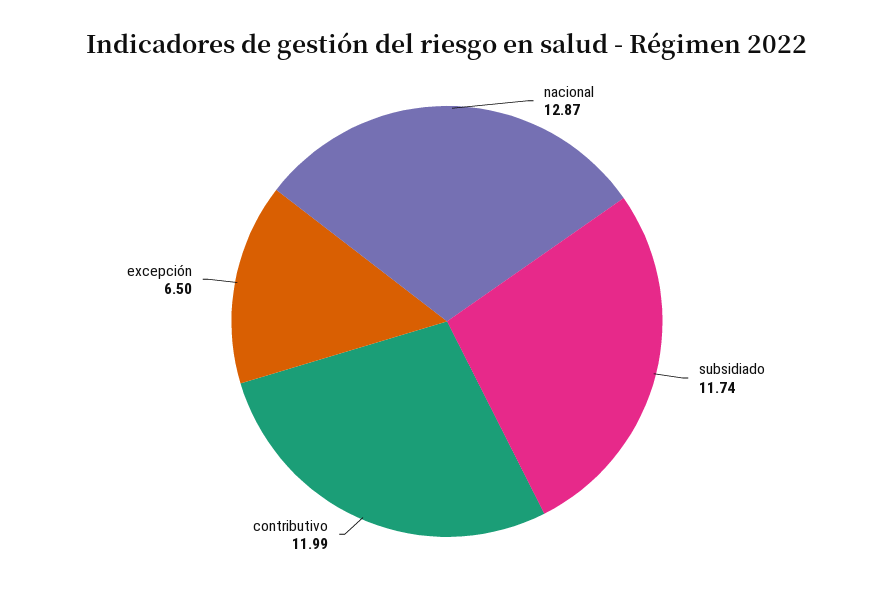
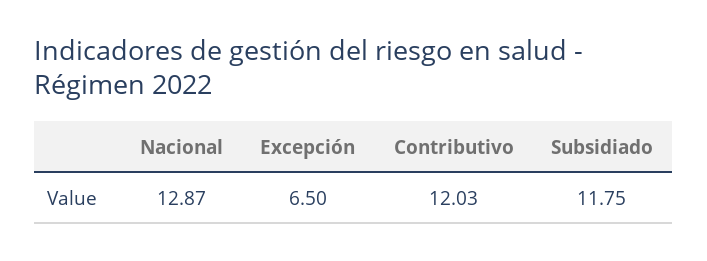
subsidiado: 11.74 -> 11.75
contributivo: 11.99 -> 12.03

